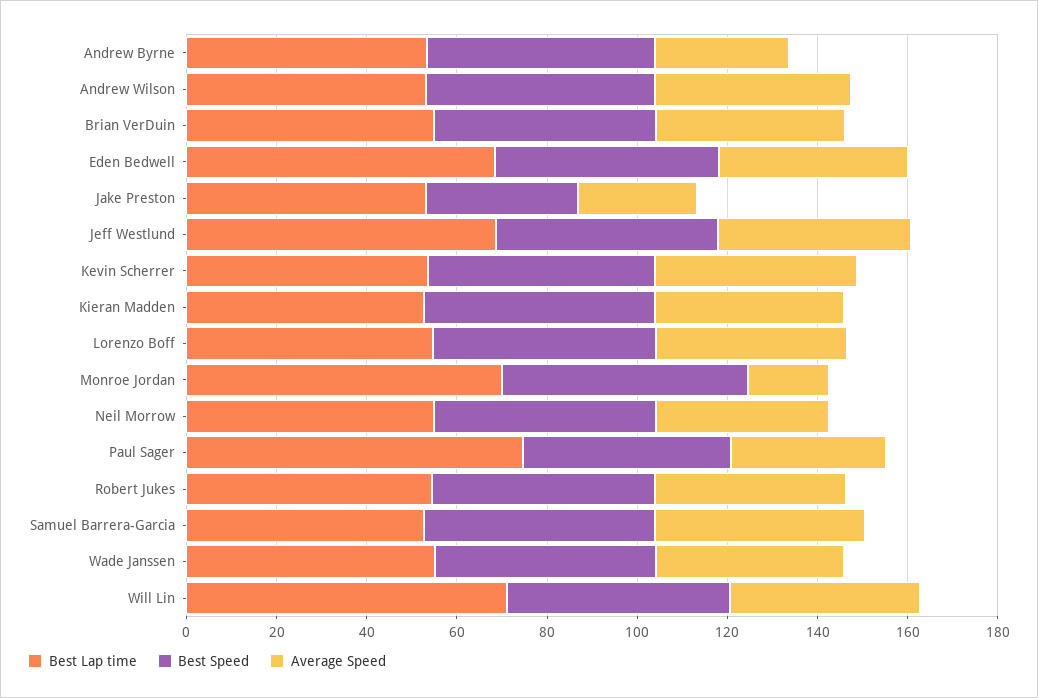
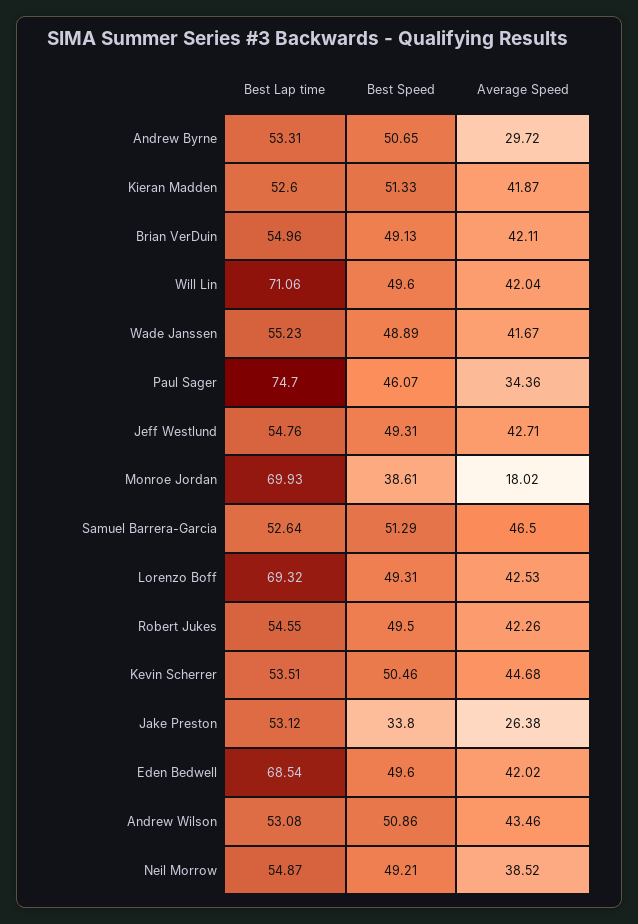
Best Lap time, Jeff Westlund: 70 -> 54.76
Best Lap time, Lorenzo Boff: 55 -> 69.32
Best Speed, Monroe Jordan: 55 -> 38.61

